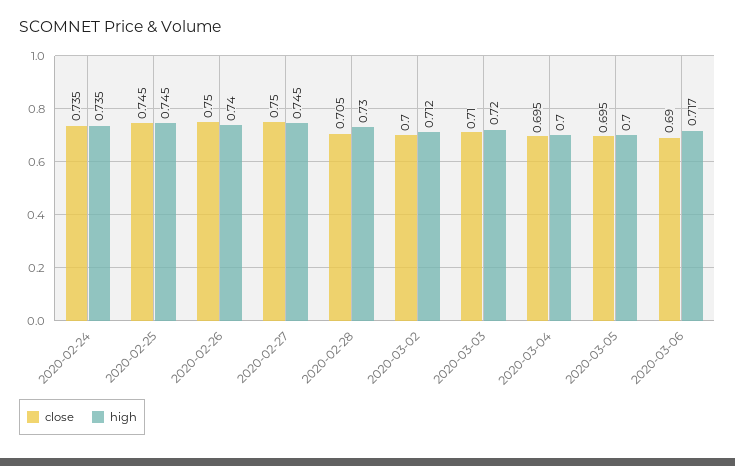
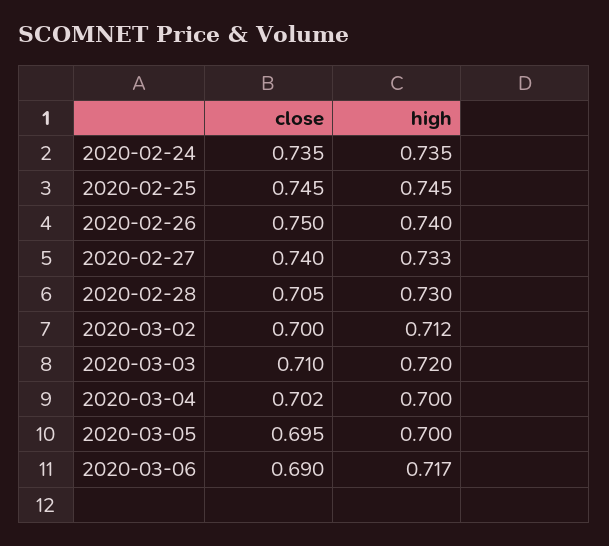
close, 2020-02-27: 0.75 -> 0.74
high, 2020-02-27: 0.745 -> 0.733
close, 2020-03-04: 0.695 -> 0.702

